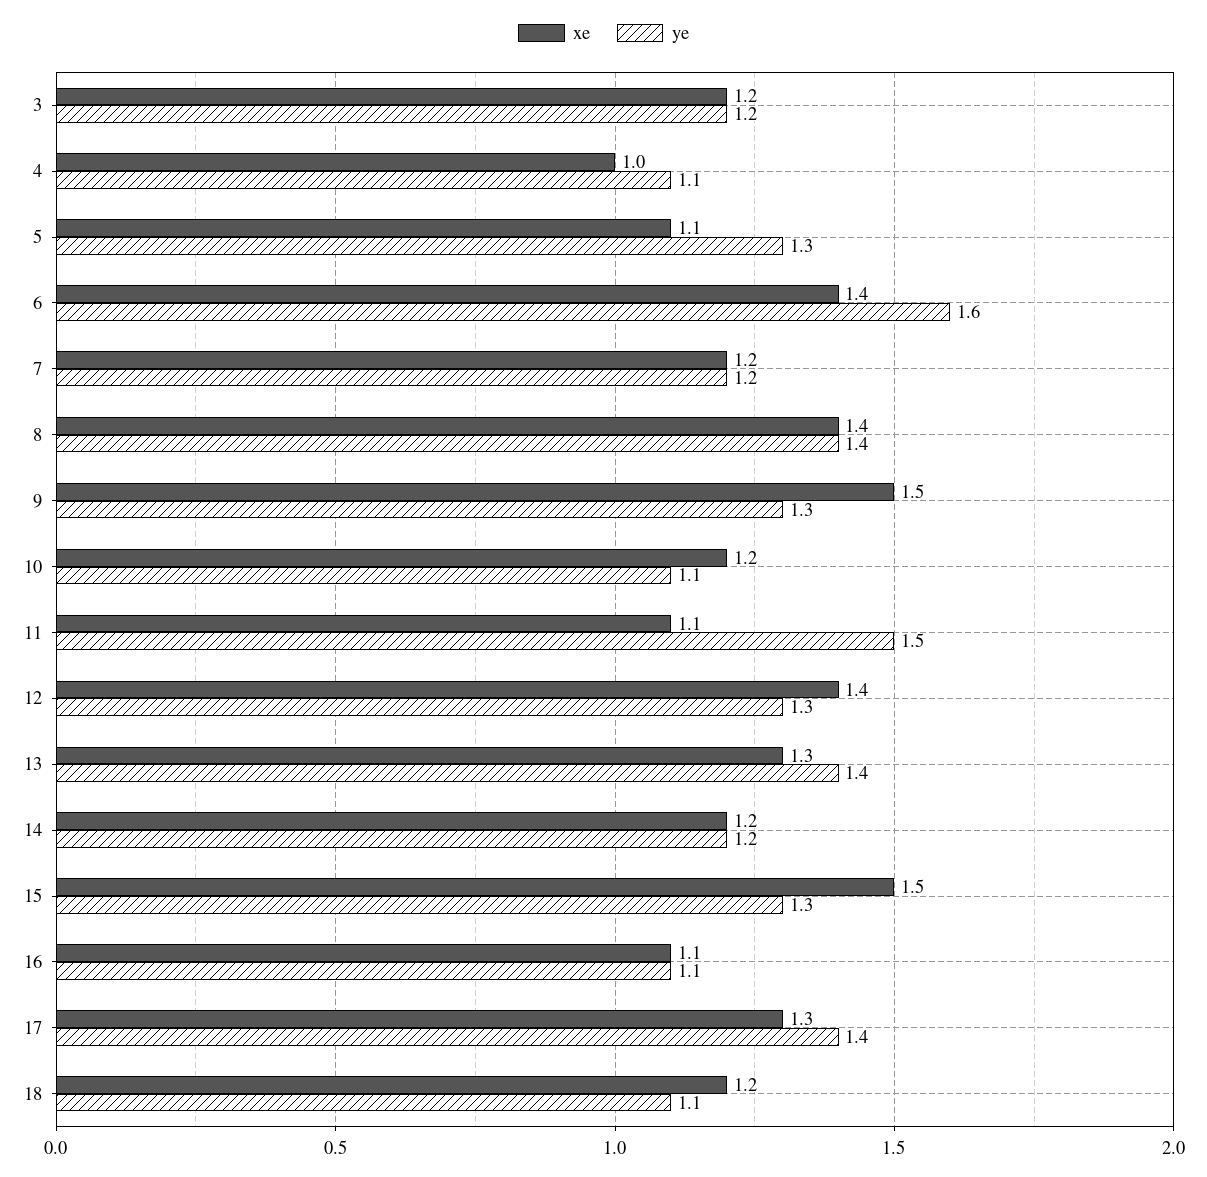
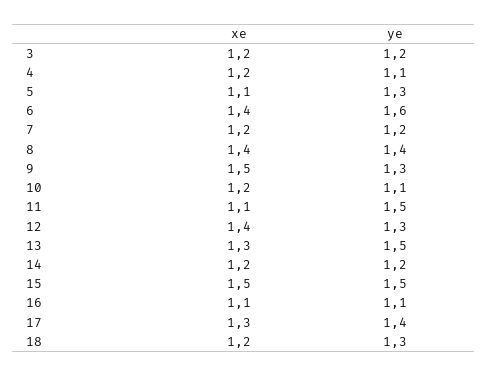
xe, 4: 1 -> 1.2
ye, 13: 1.4 -> 1.5
ye, 15: 1.3 -> 1.5
ye, 18: 1.1 -> 1.3

